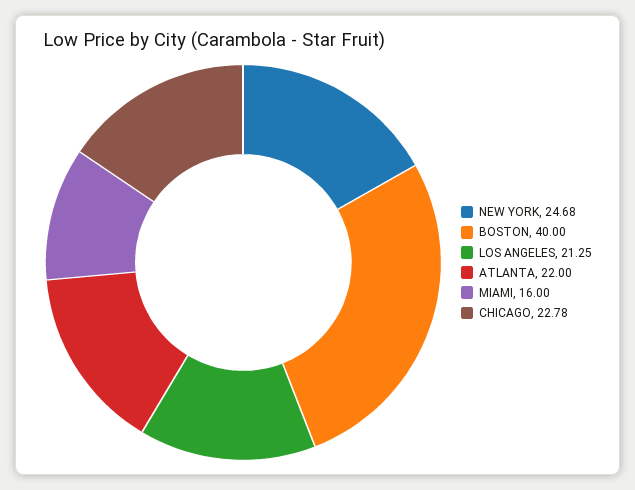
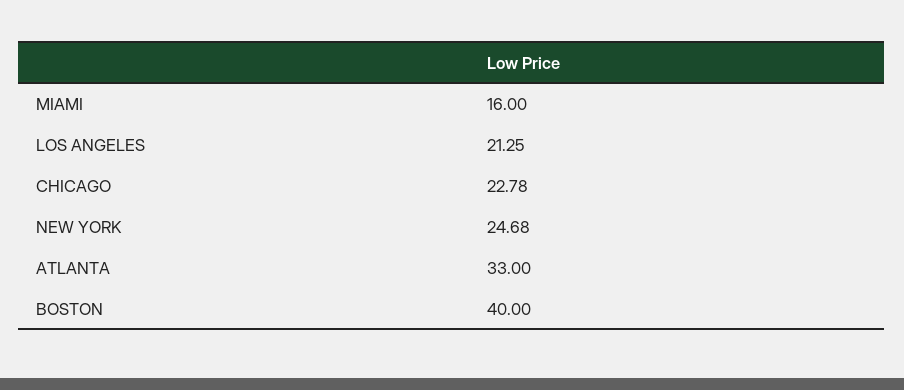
ATLANTA: 22 -> 33

